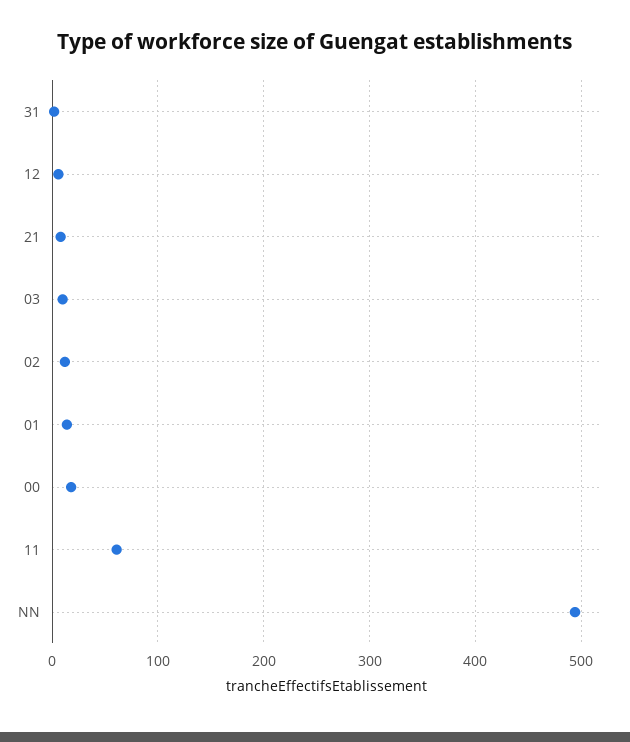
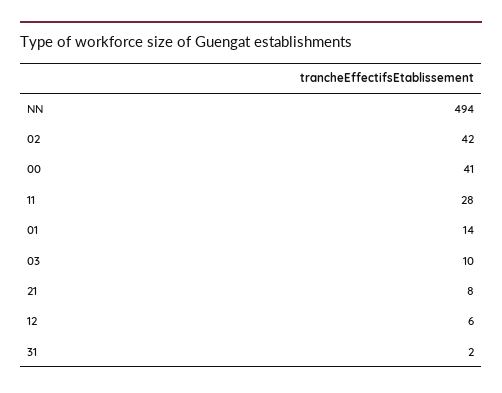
02: 10 -> 42
00: 20 -> 41
11: 60 -> 28

